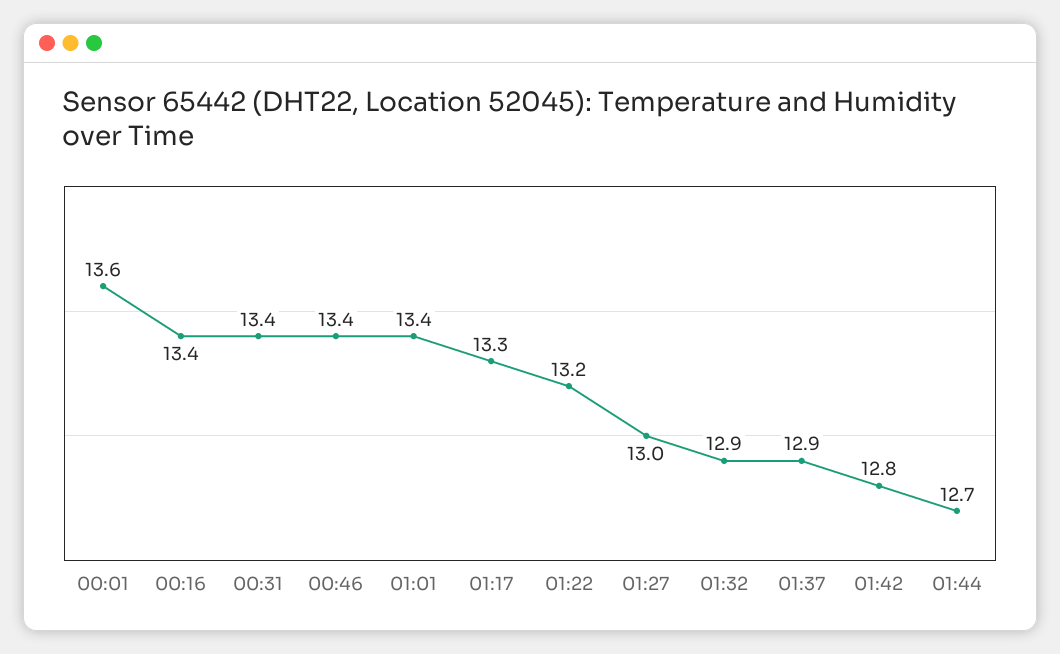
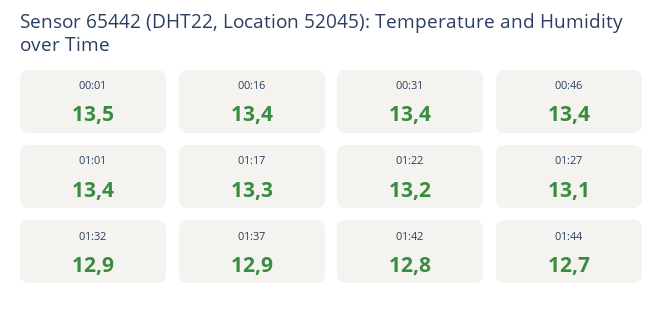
00:01: 13.6 -> 13.5
01:27: 13 -> 13.1

